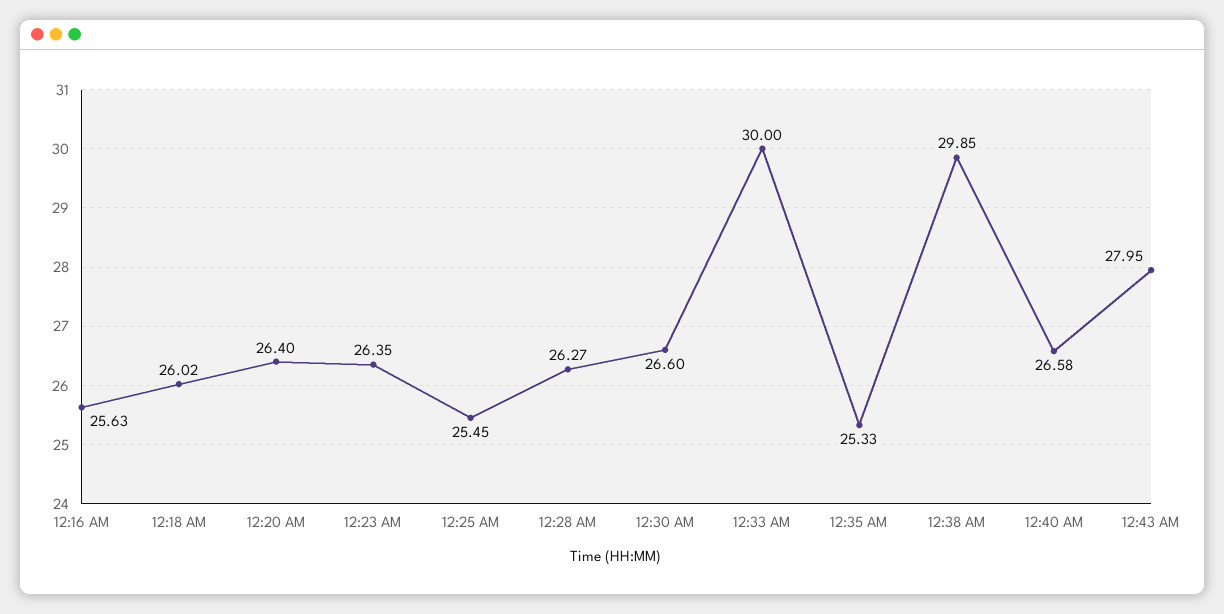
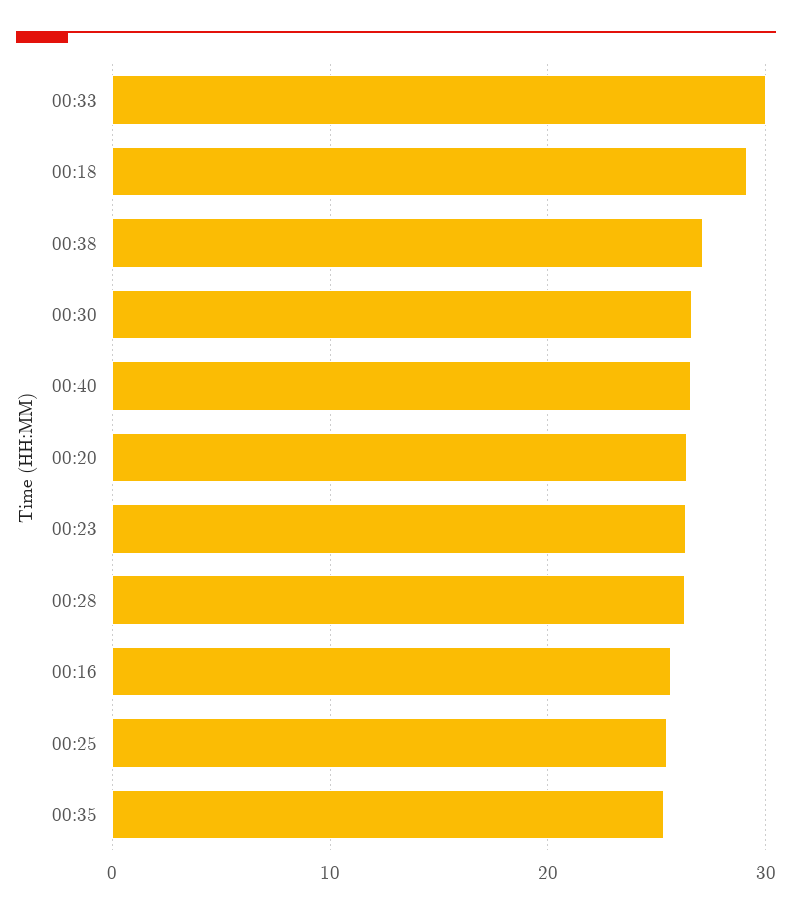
12:18 AM: 26.02 -> 29
12:38 AM: 29.85 -> 27
12:43 AM: 27.95 -> none

